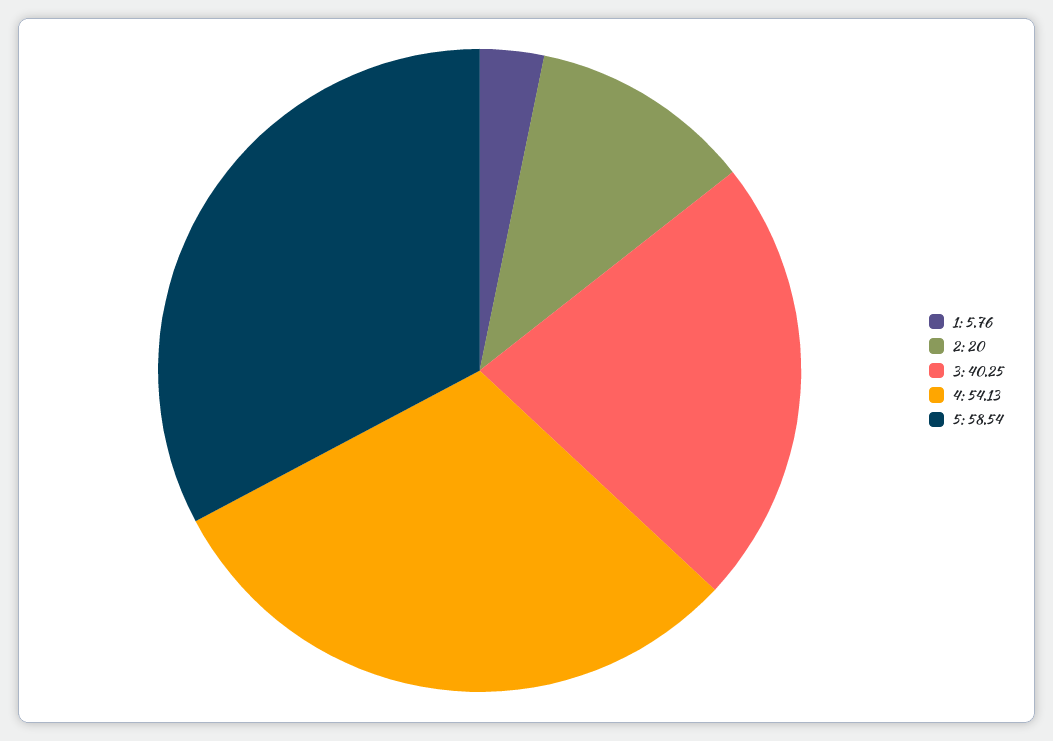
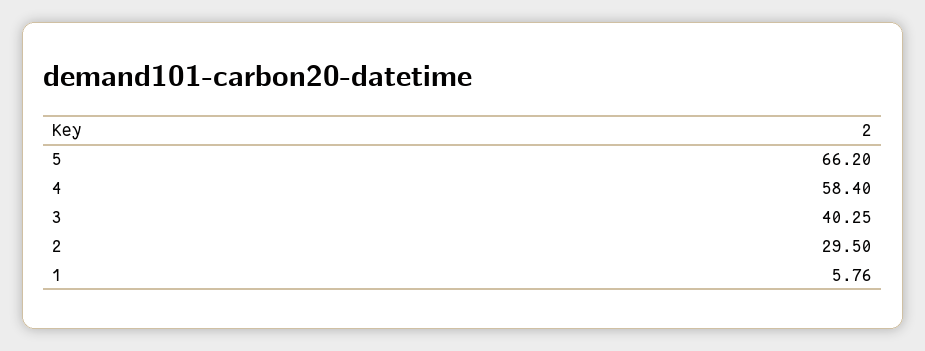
2: 20 -> 29.5
4: 54.13 -> 58.4
5: 58.54 -> 66.2

